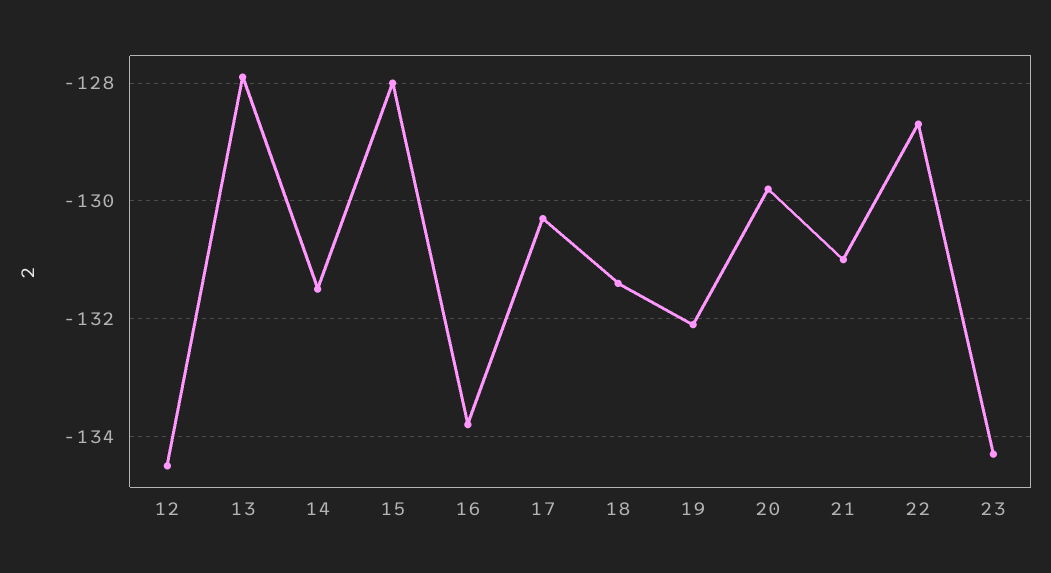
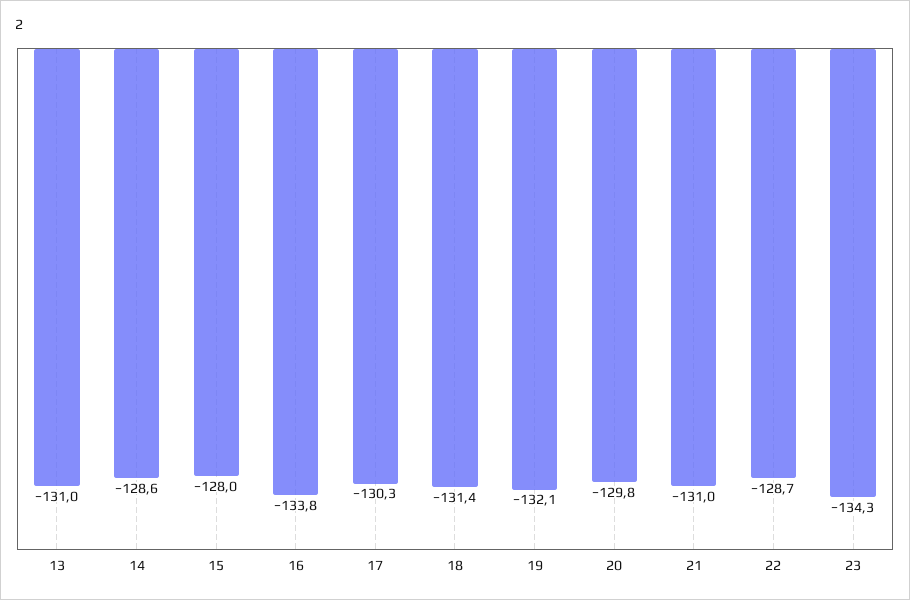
12: -134.5 -> none
13: -128 -> -131
14: -131.5 -> -128.6

